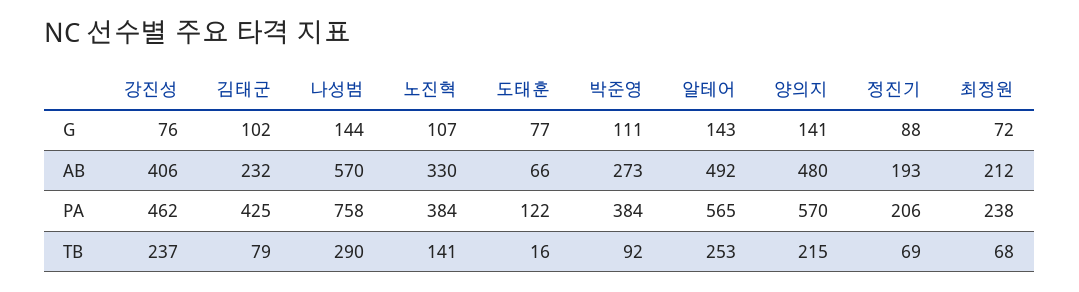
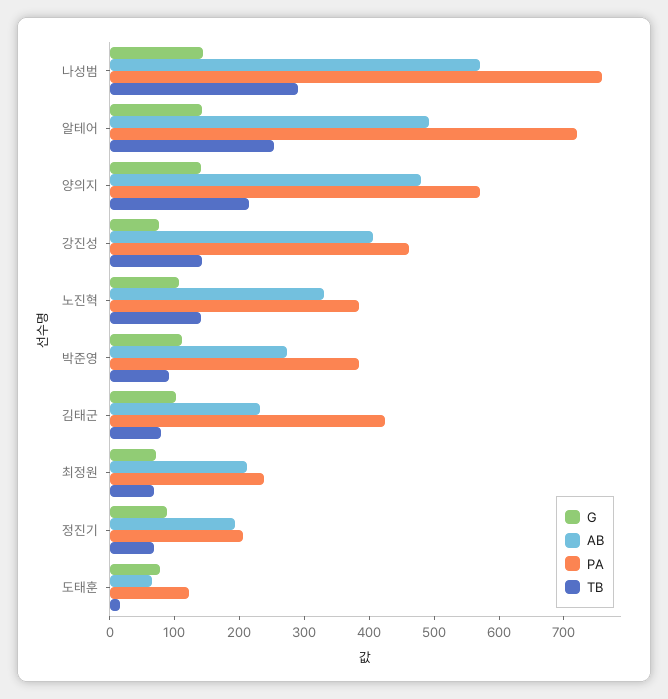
PA, 알테어: 565 -> 720
TB, 강진성: 237 -> 140

